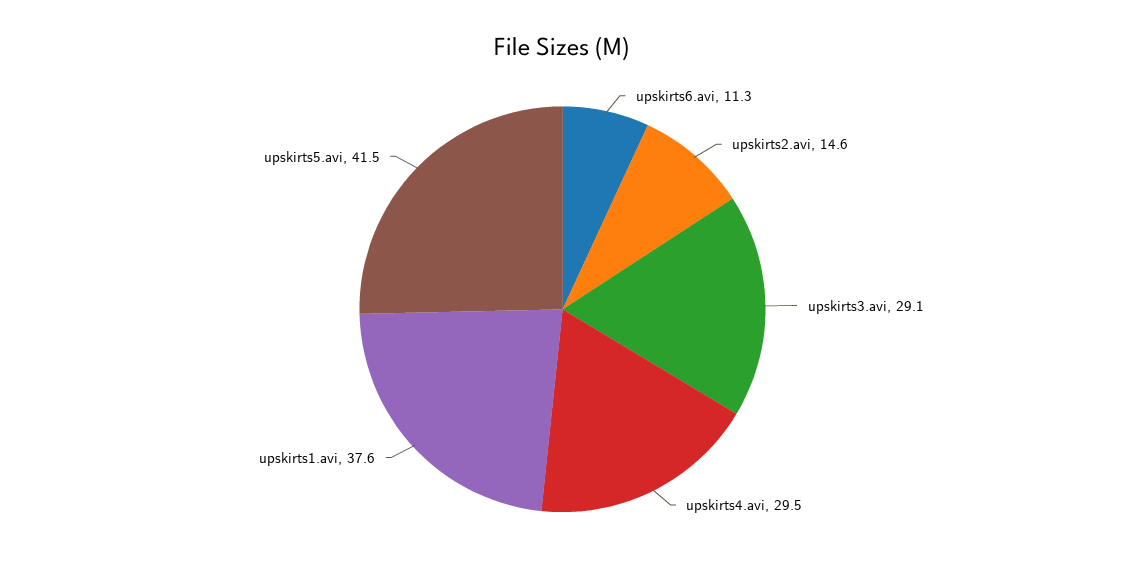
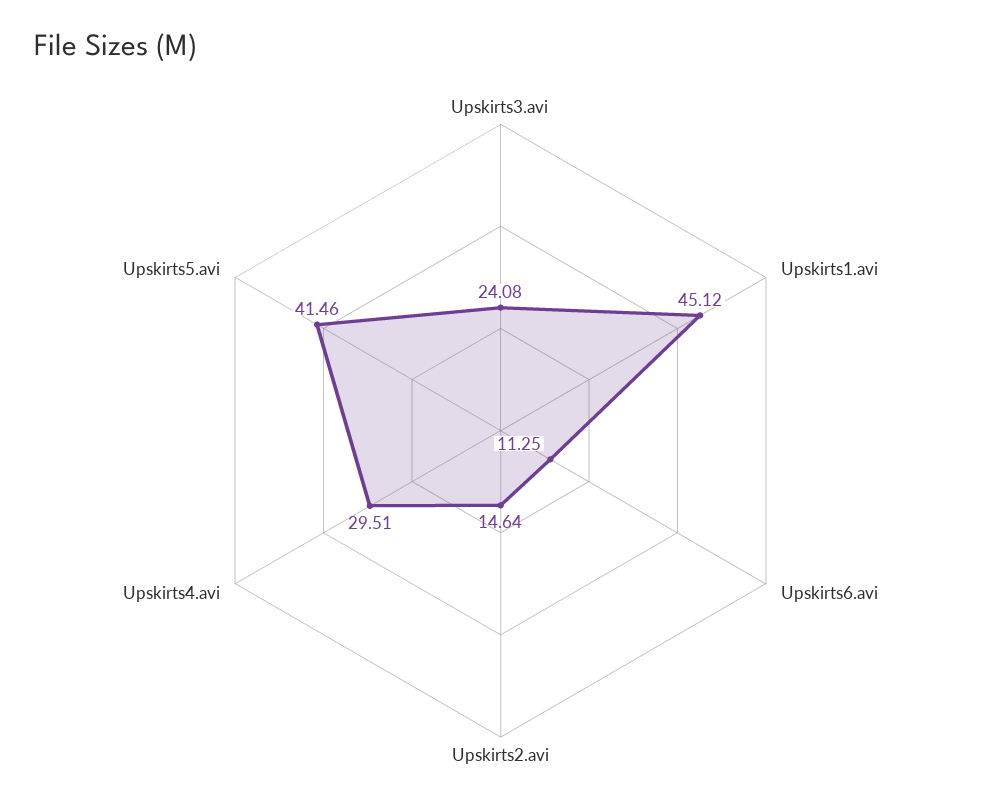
upskirts3.avi: 29.1 -> 24.08
upskirts1.avi: 37.6 -> 45.12

